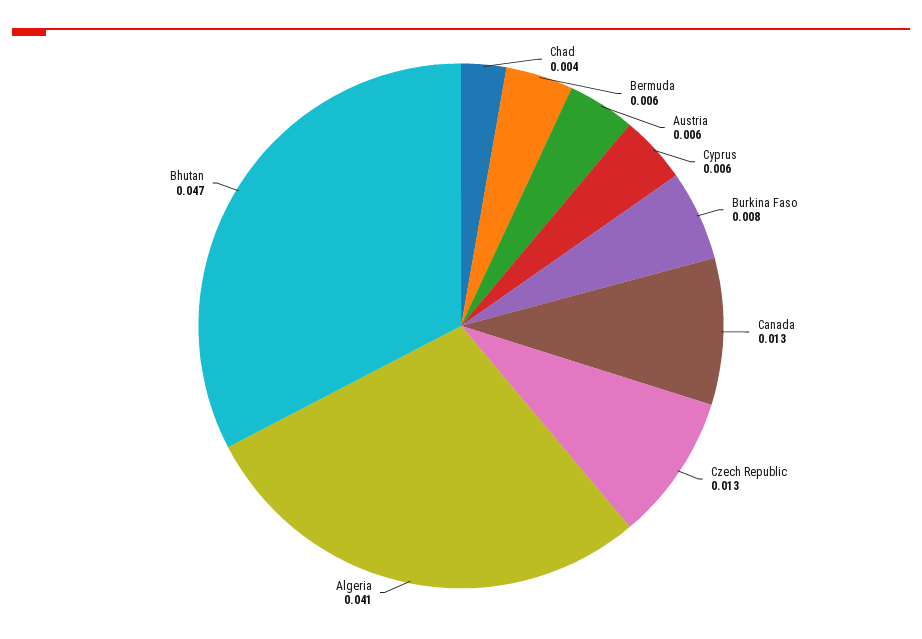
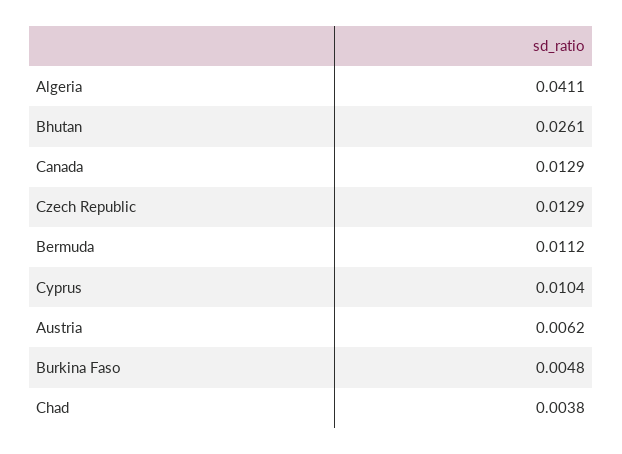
Bermuda: 0.006 -> 0.0112
Cyprus: 0.006 -> 0.0104
Burkina Faso: 0.008 -> 0.0048
Bhutan: 0.047 -> 0.0261

